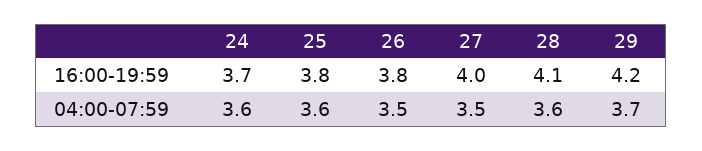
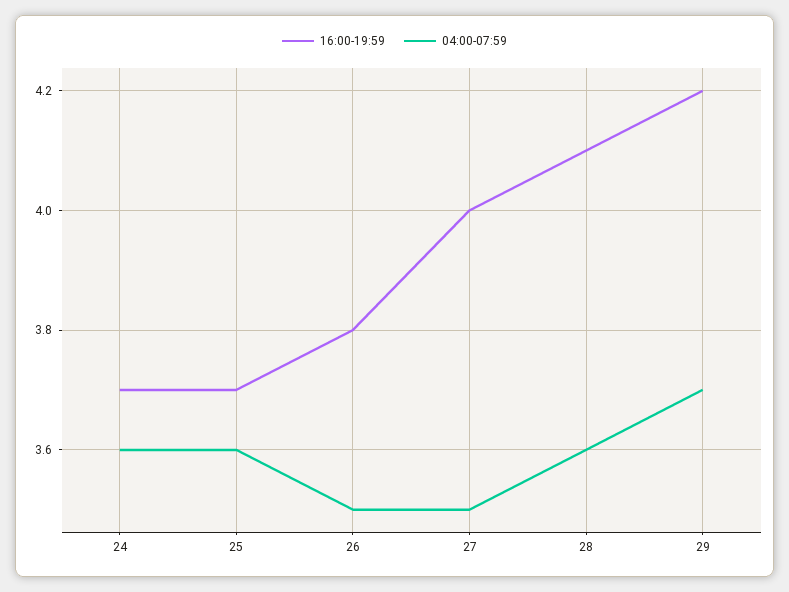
16:00-19:59, 25: 3.8 -> 3.7

